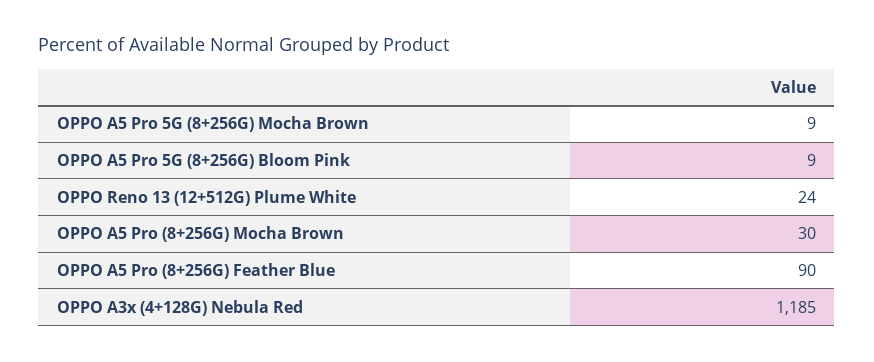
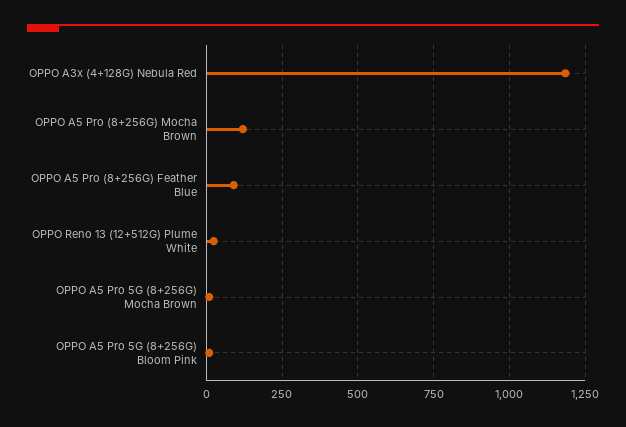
OPPO A5 Pro (8+256G) Mocha Brown: 30 -> 125

